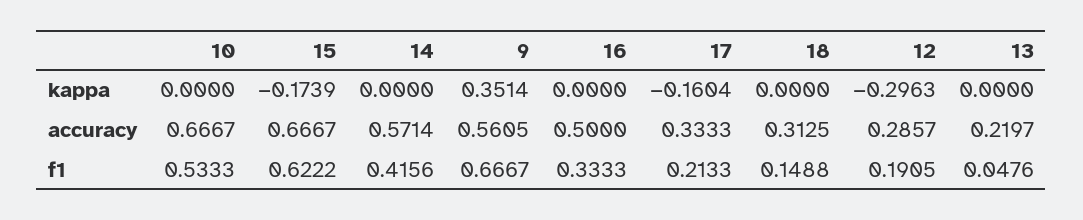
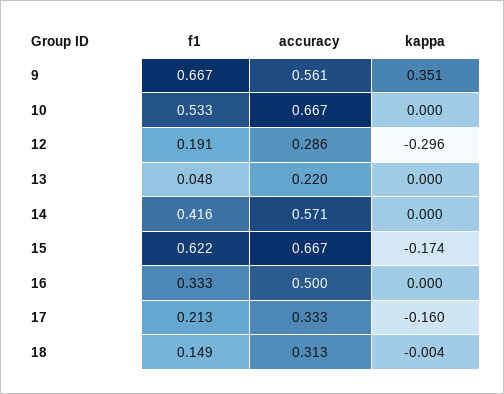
18, kappa: 0 -> -0.004

